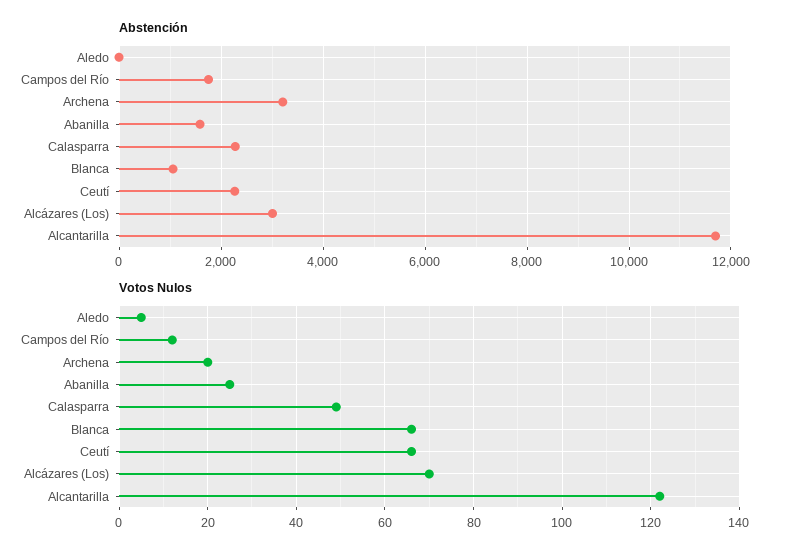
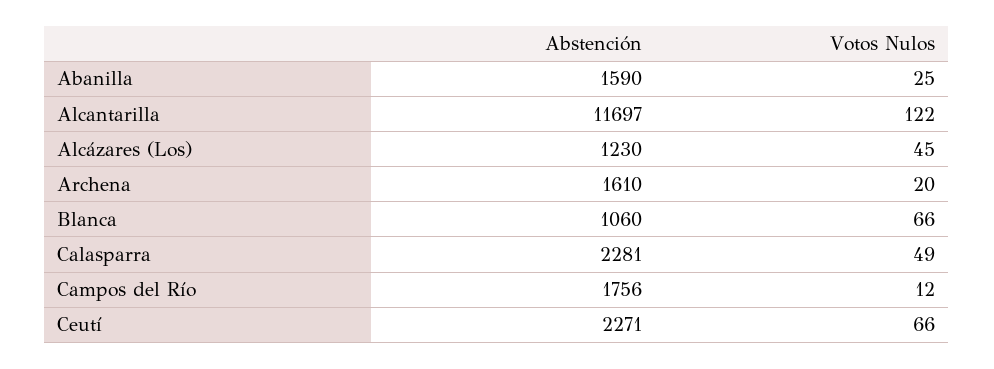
Abstención, Aledo: 0 -> none
Abstención, Archena: 3200 -> 1610
Abstención, Alcázares (Los): 3000 -> 1230
Votos Nulos, Aledo: 5 -> none
Votos Nulos, Alcázares (Los): 70 -> 45

